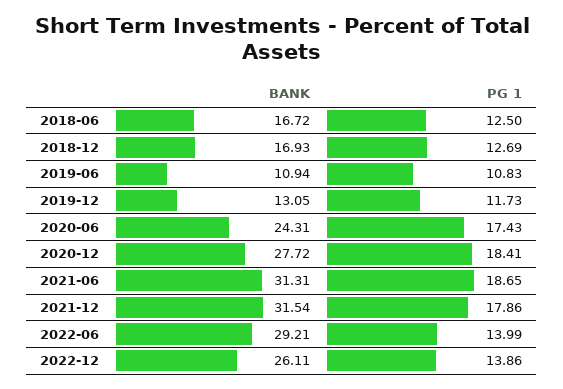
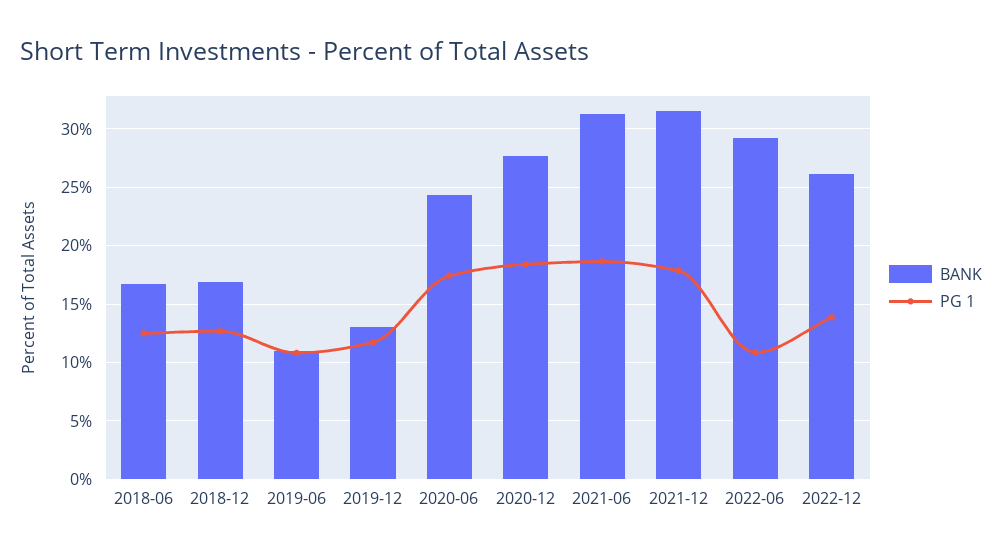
PG 1, 2022-06: 13.99 -> 11

